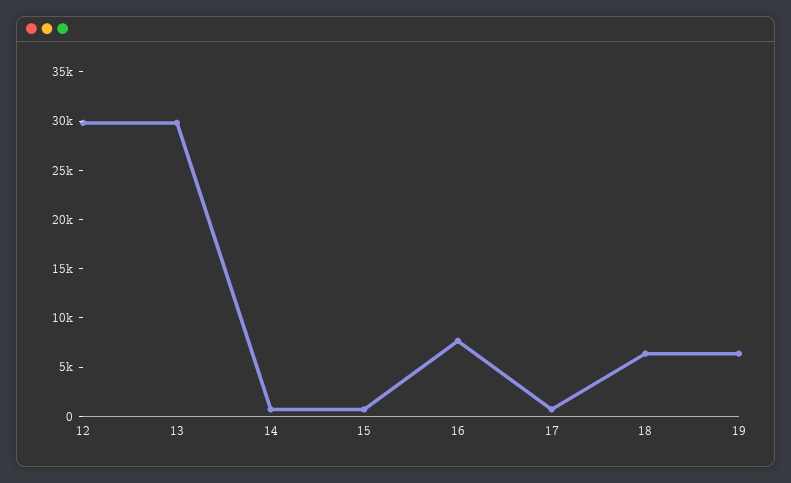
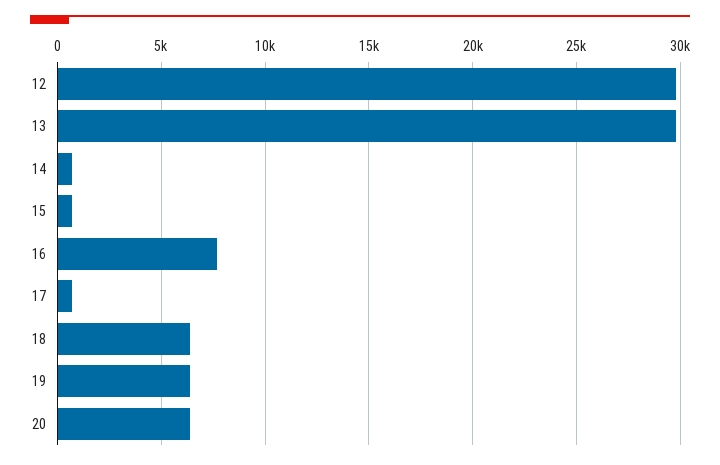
20: none -> 6500

